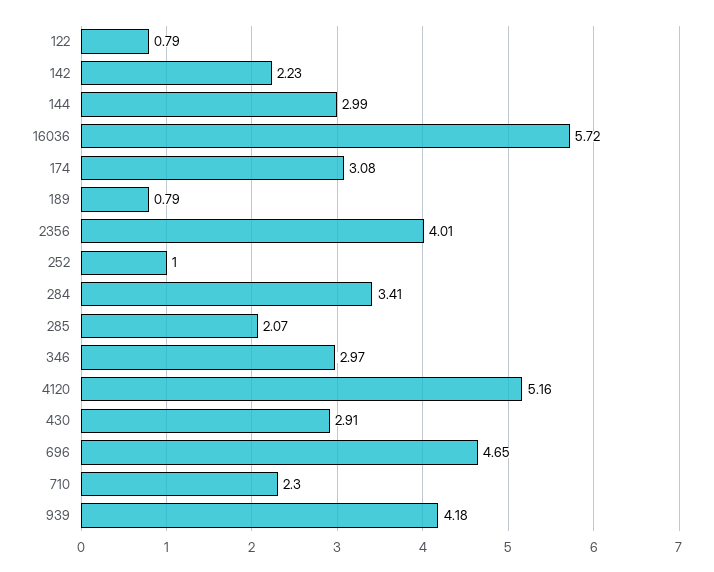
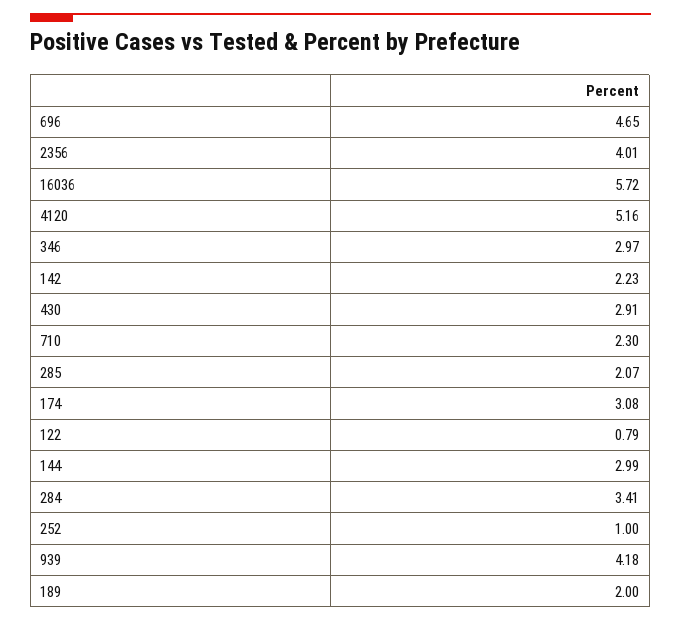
189: 0.79 -> 2

